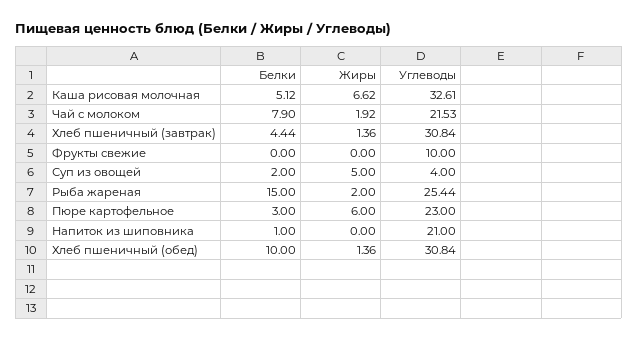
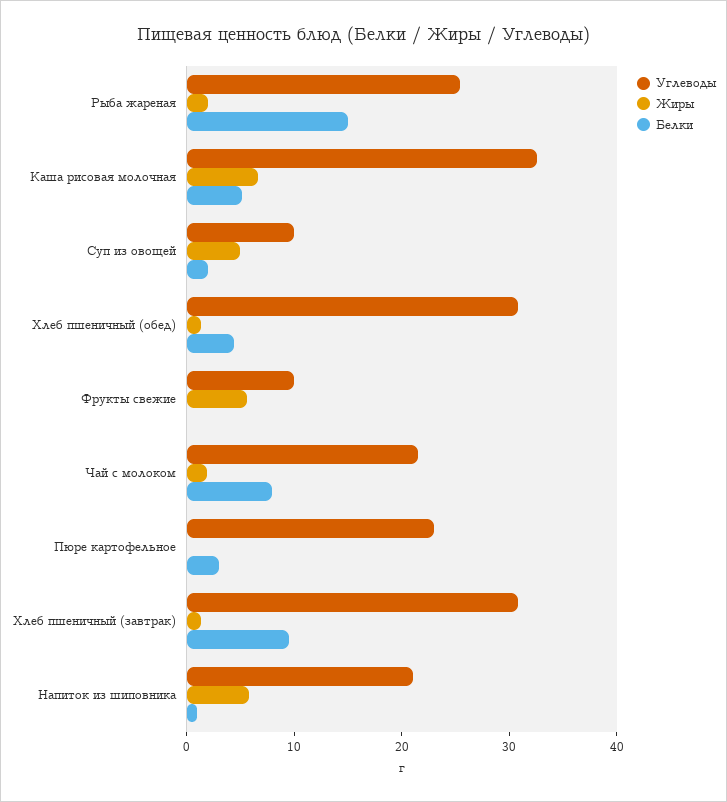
Белки, Хлеб пшеничный (завтрак): 4.44 -> 10
Жиры, Фрукты свежие: 0 -> 6
Углеводы, Суп из овощей: 4 -> 10
Жиры, Пюре картофельное: 6 -> 0
Жиры, Напиток из шиповника: 0 -> 6
Белки, Хлеб пшеничный (обед): 10 -> 4

